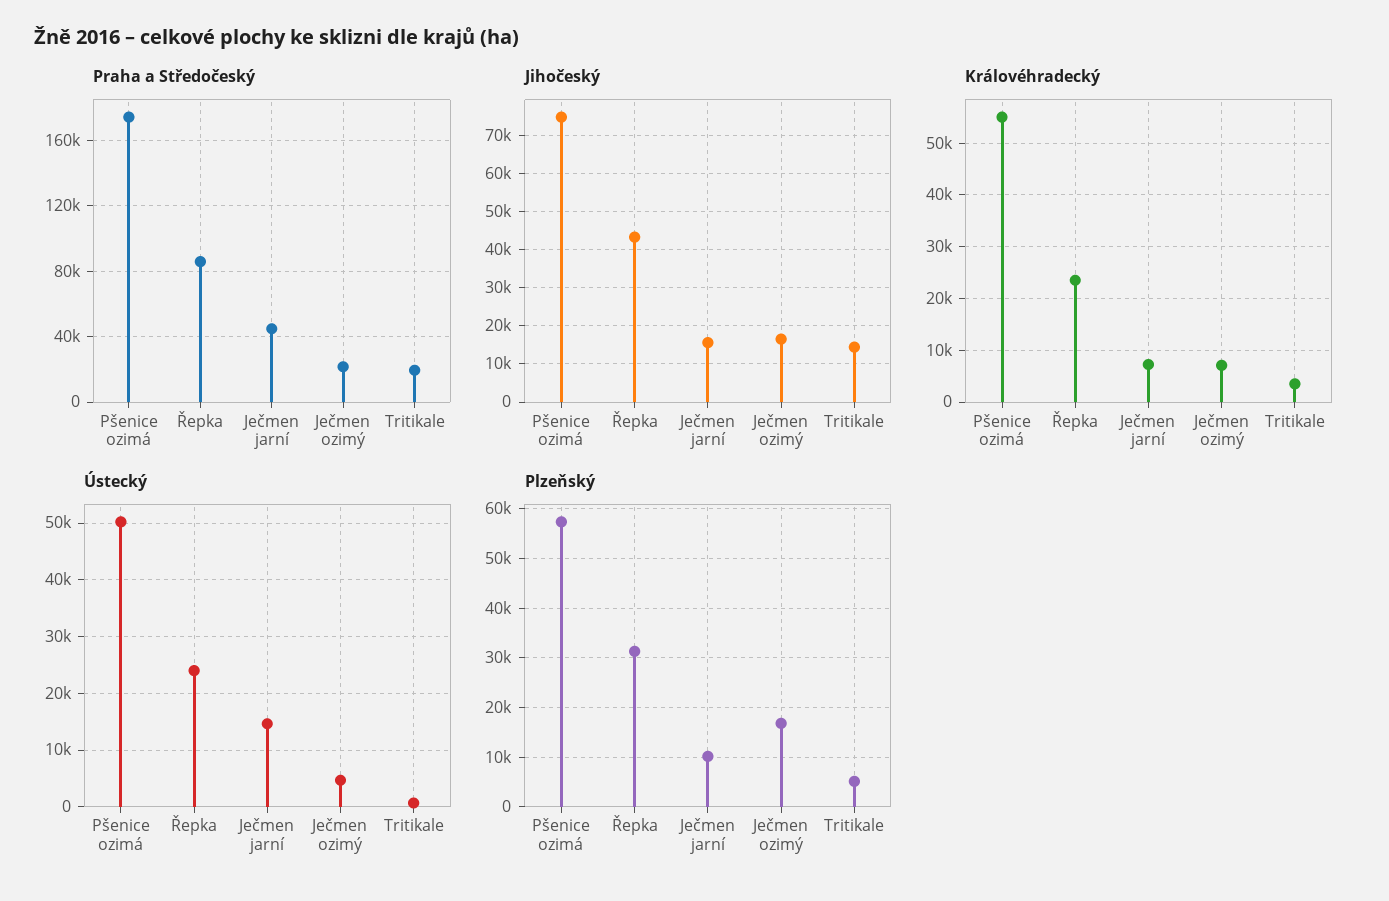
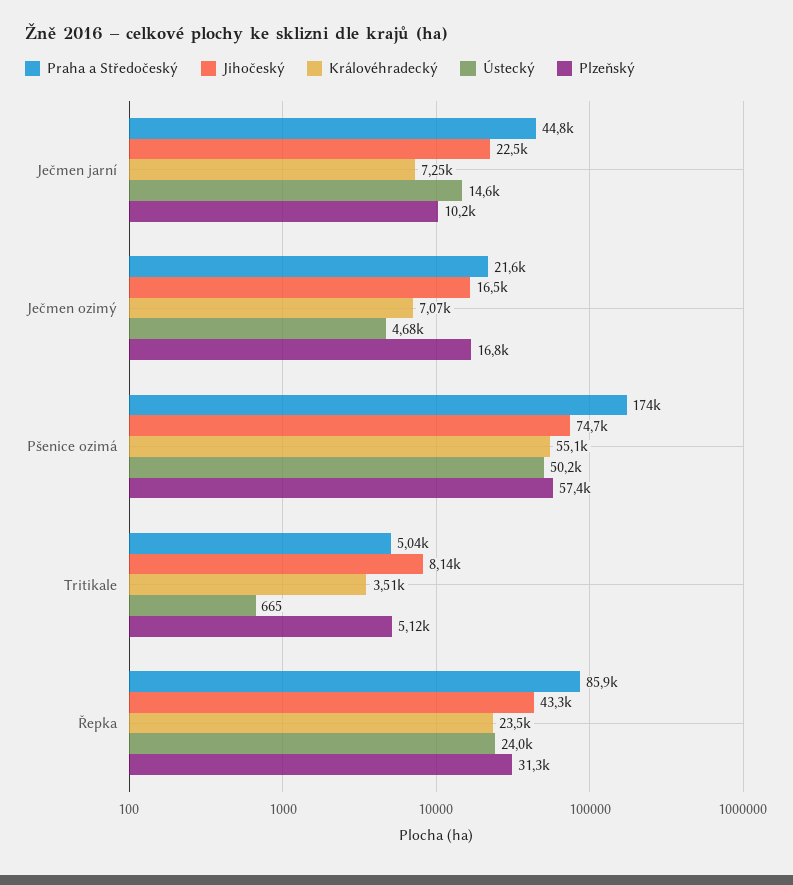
Praha a Středočeský, Tritikale: 20000 -> 5040
Jihočeský, Ječmen jarní: 16000 -> 22500
Jihočeský, Tritikale: 14000 -> 8140

